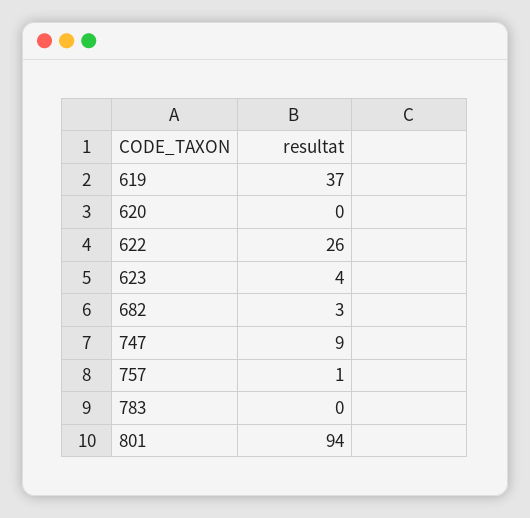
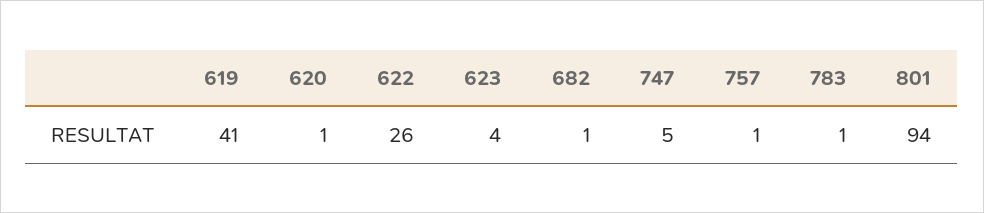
619: 37 -> 41
620: 0 -> 1
682: 3 -> 1
747: 9 -> 5
783: 0 -> 1

